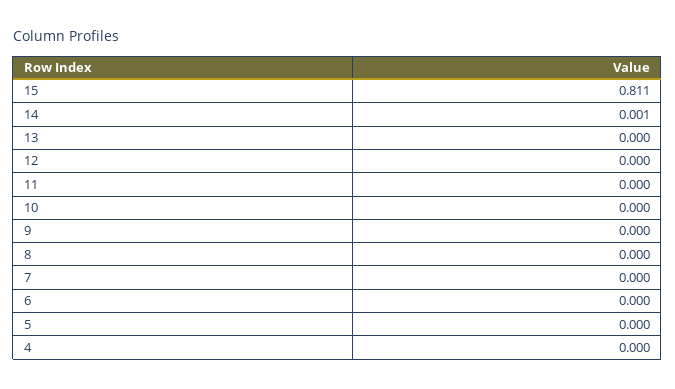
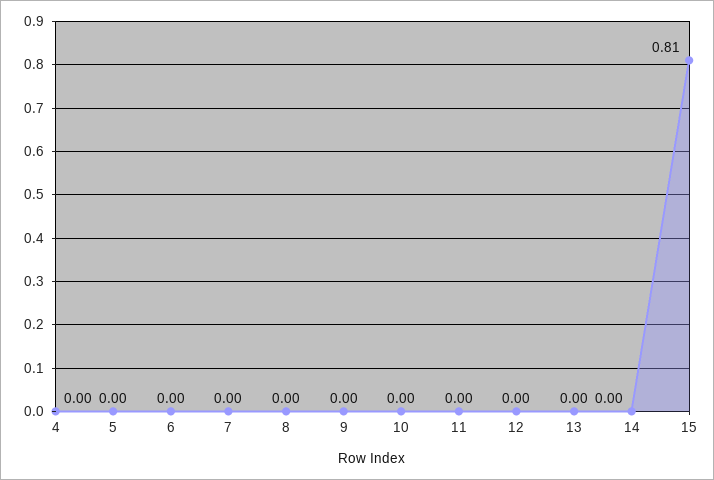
15: 0.811 -> 0.81
14: 0.001 -> 0

